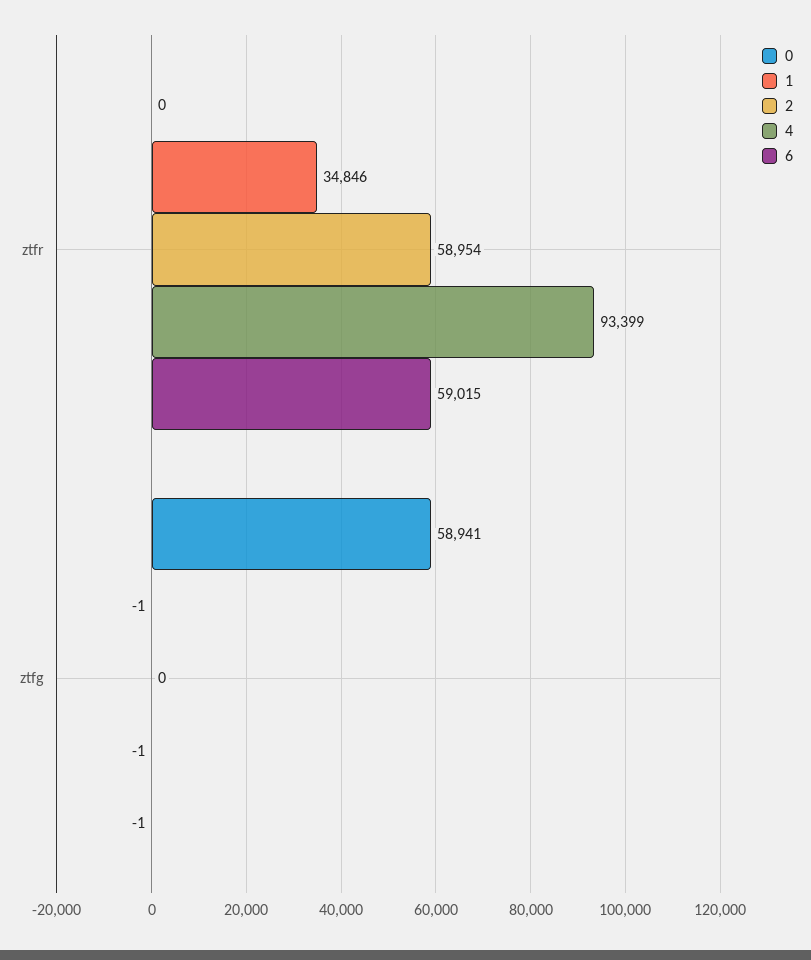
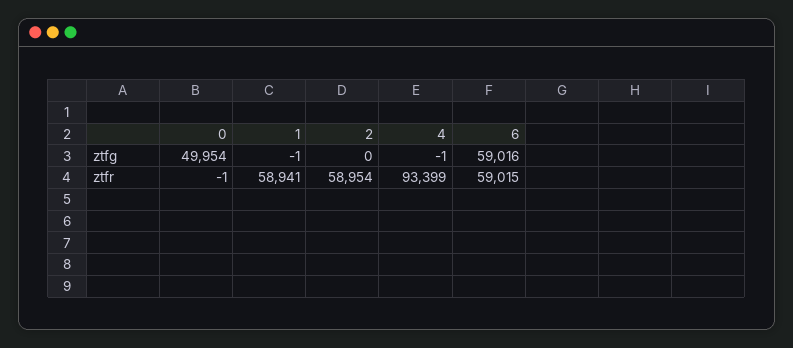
0, ztfr: 0 -> -1
1, ztfr: 34846 -> 58941
0, ztfg: 58941 -> 49954
6, ztfg: -1 -> 59016

